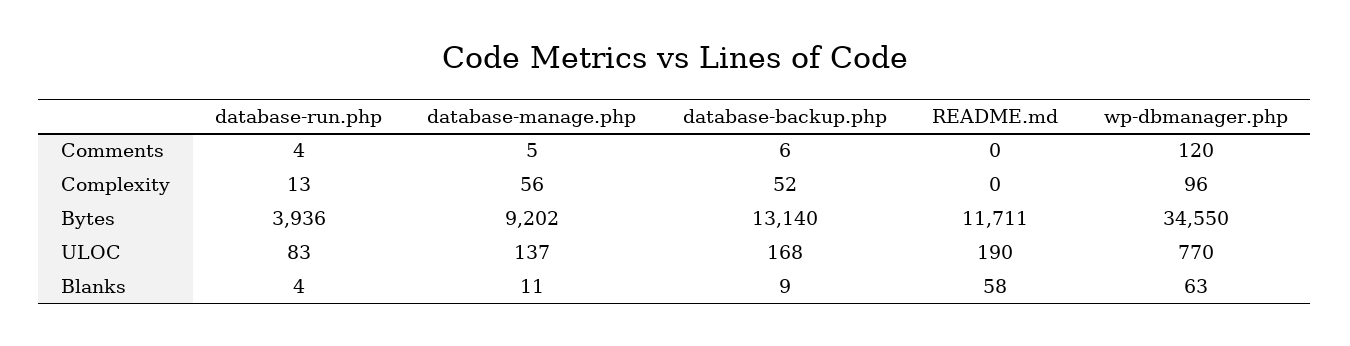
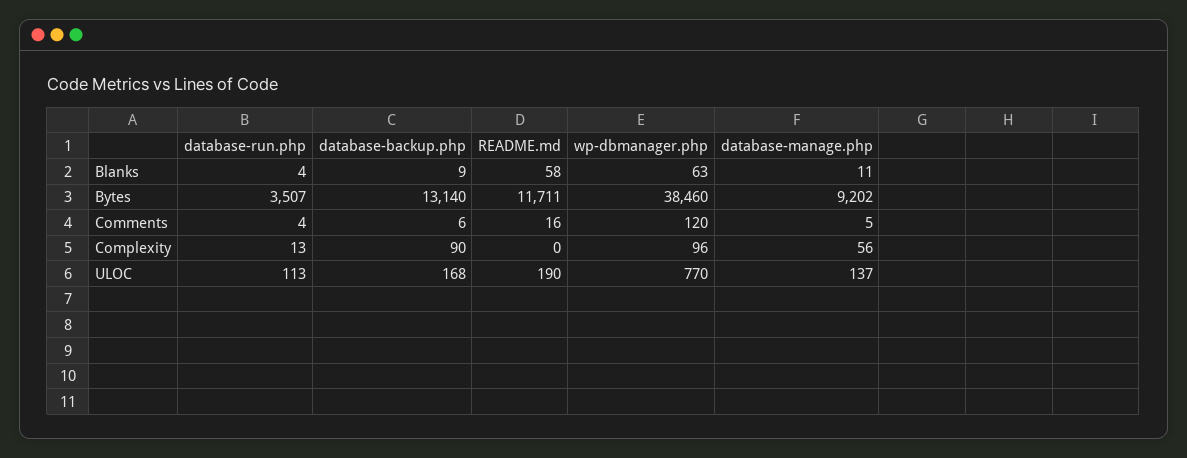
README.md, Comments: 0 -> 16
database-backup.php, Complexity: 52 -> 90
database-run.php, Bytes: 3936 -> 3507
wp-dbmanager.php, Bytes: 34550 -> 38460
database-run.php, ULOC: 83 -> 113

